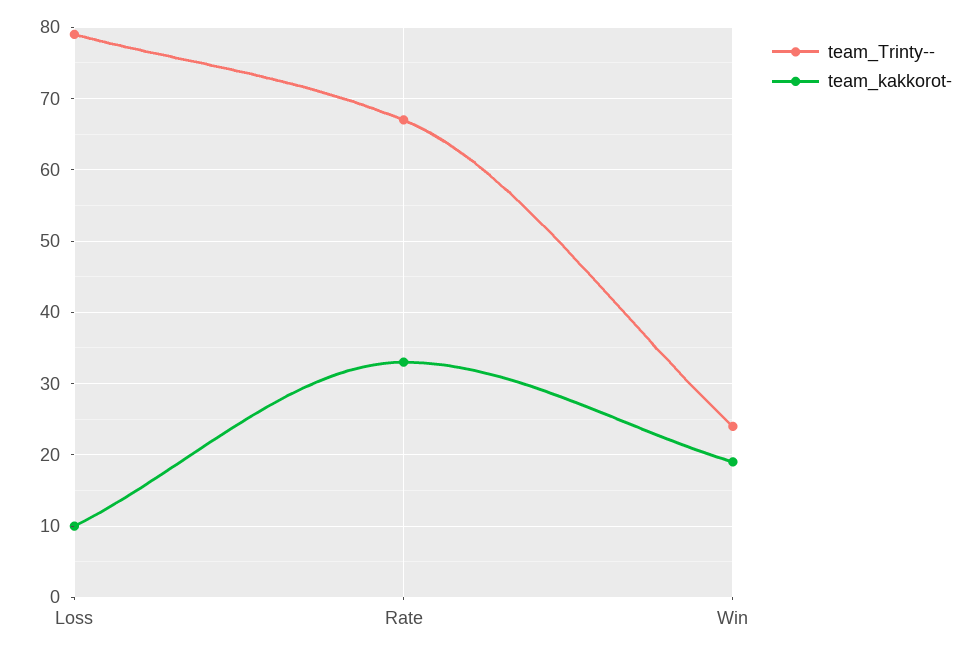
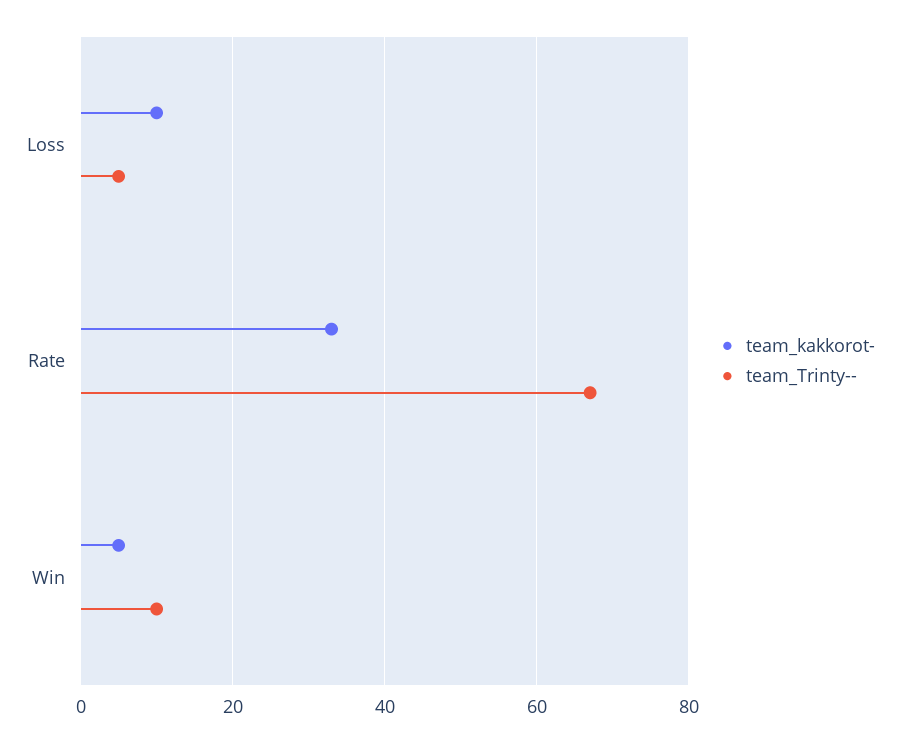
team_Trinty--, Loss: 79 -> 5
team_Trinty--, Win: 24 -> 10
team_kakkorot-, Win: 19 -> 5

